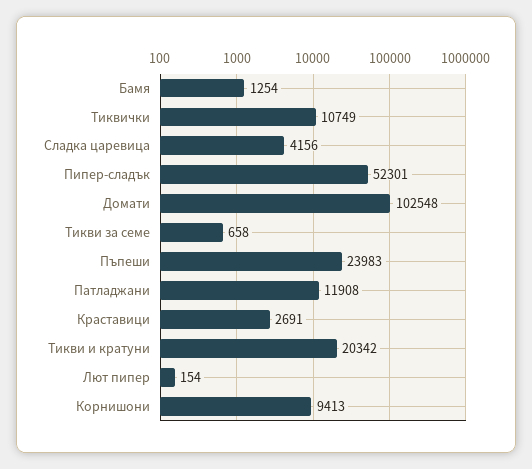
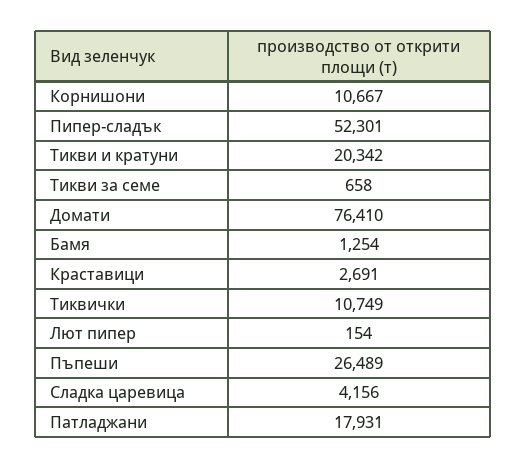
Домати: 102548 -> 76410
Пъпеши: 23983 -> 26489
Патладжани: 11908 -> 17931
Корнишони: 9413 -> 10667

